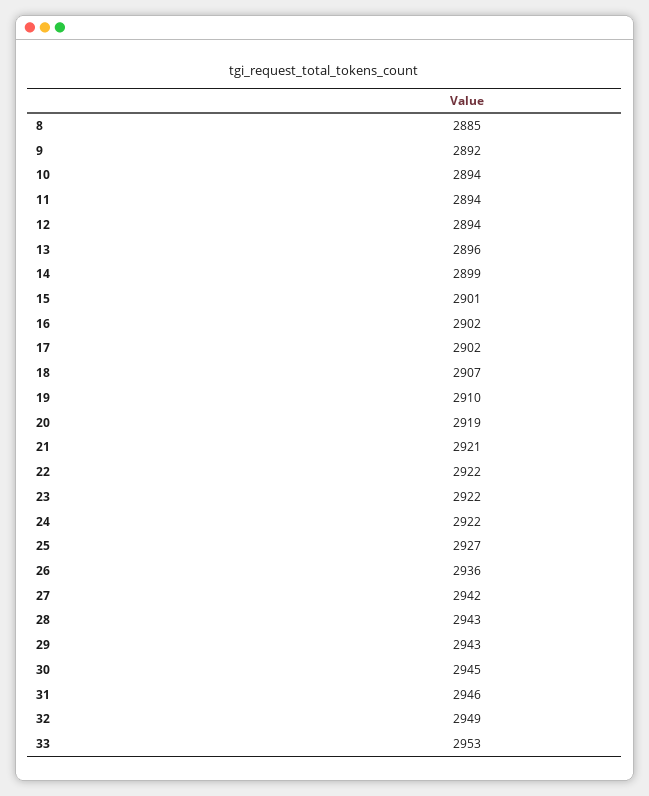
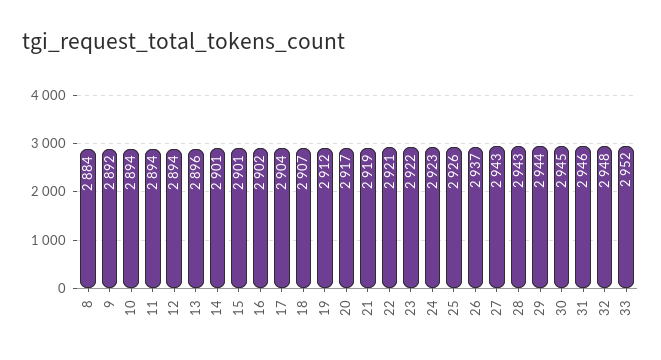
8: 2885 -> 2884
14: 2899 -> 2901
17: 2902 -> 2904
19: 2910 -> 2912
20: 2919 -> 2917
21: 2921 -> 2919
22: 2922 -> 2921
24: 2922 -> 2923
25: 2927 -> 2926
26: 2936 -> 2937
27: 2942 -> 2943
29: 2943 -> 2944
32: 2949 -> 2948
33: 2953 -> 2952

